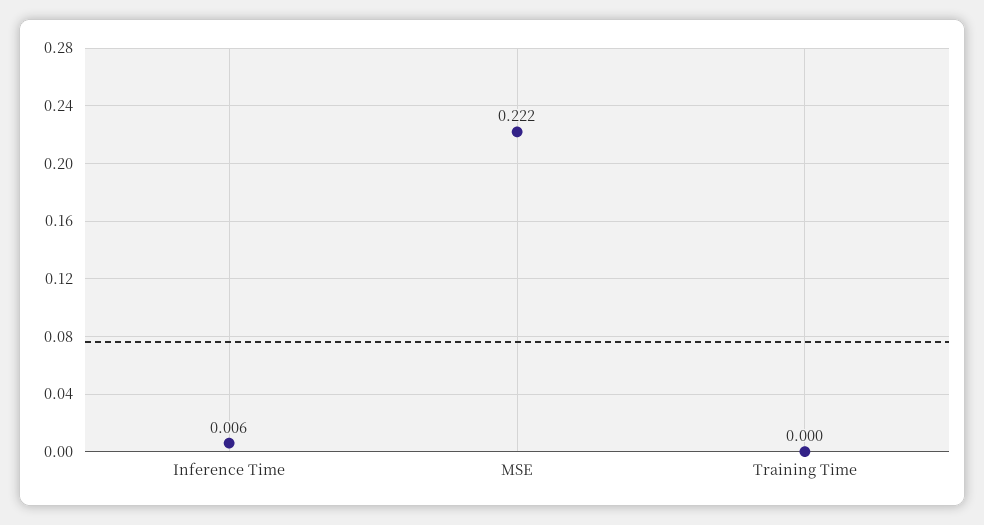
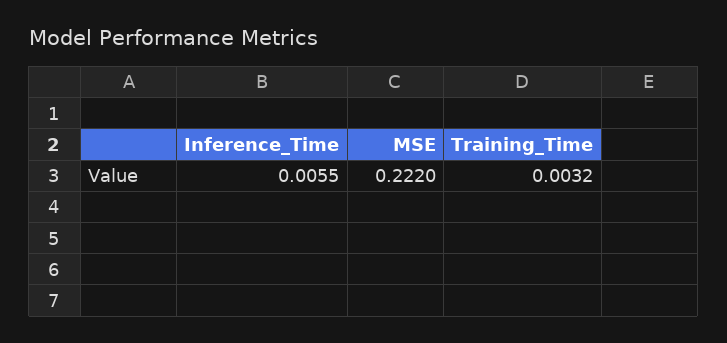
Training Time: 0 -> 0.0032

